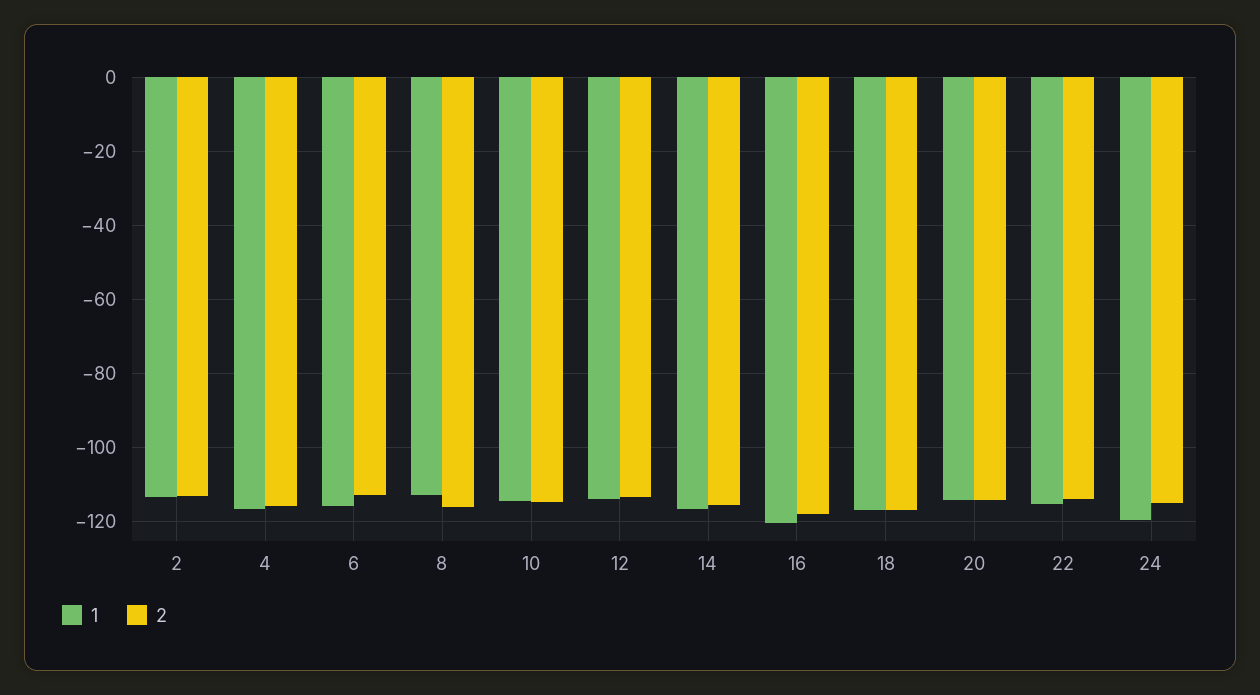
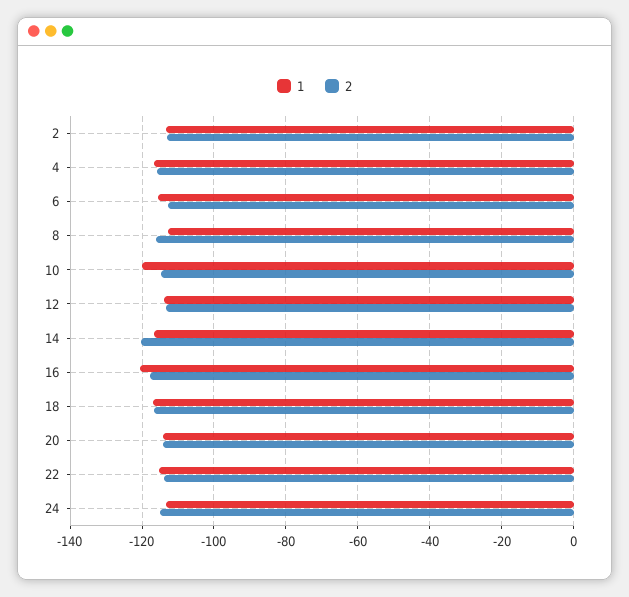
1, 10: -114 -> -120
2, 14: -116 -> -120
1, 24: -120 -> -114

